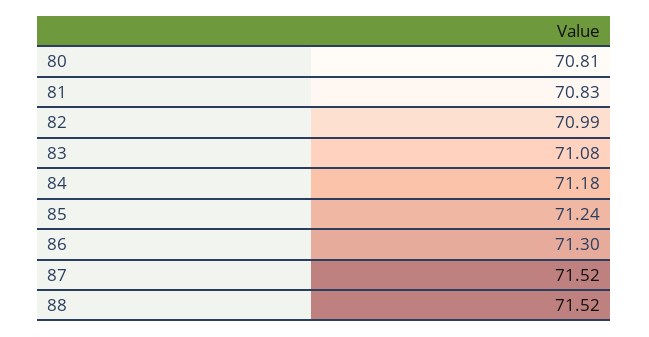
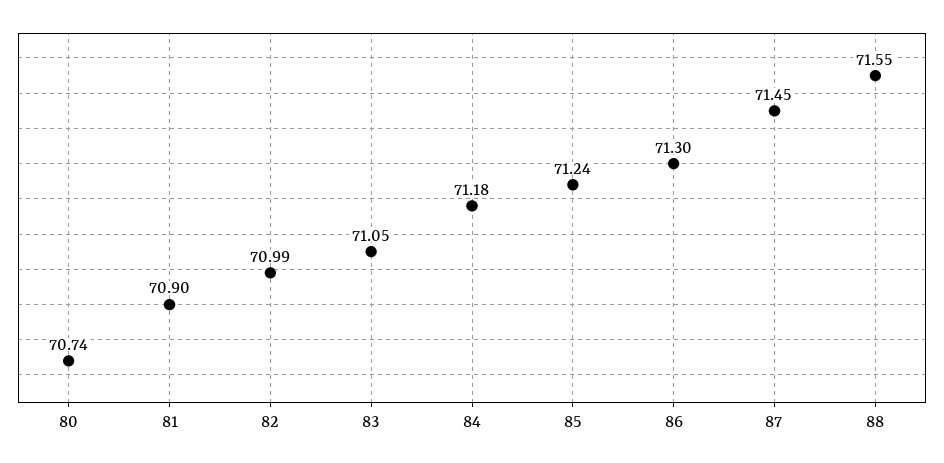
80: 70.81 -> 70.74
81: 70.83 -> 70.9
83: 71.08 -> 71.05
87: 71.52 -> 71.45
88: 71.52 -> 71.55

